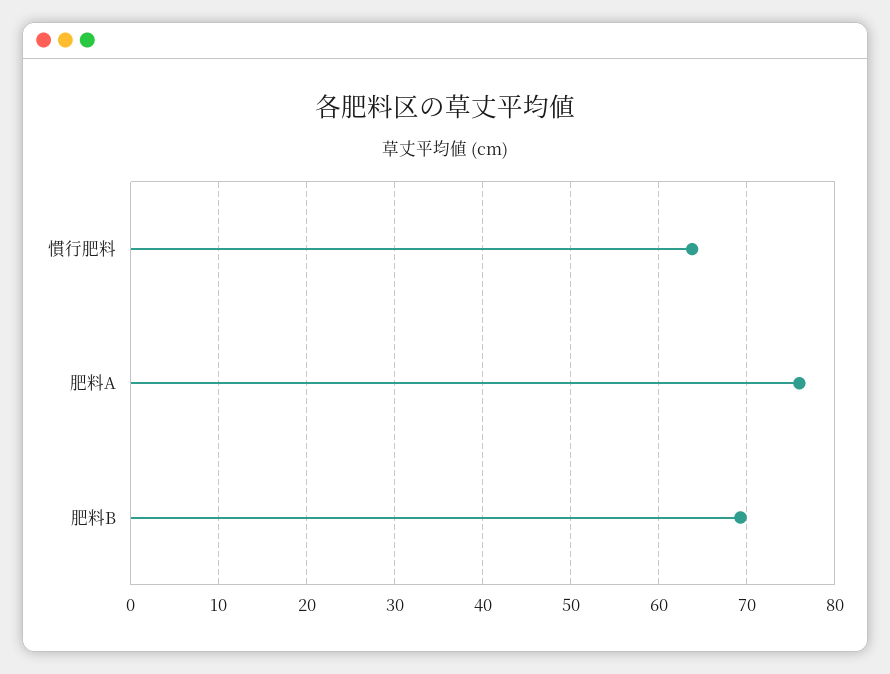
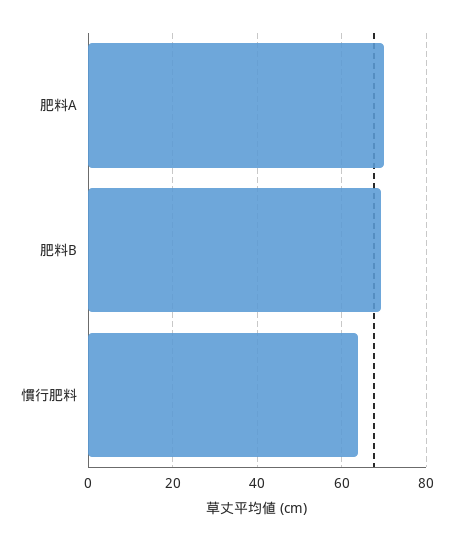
肥料A: 76 -> 70

